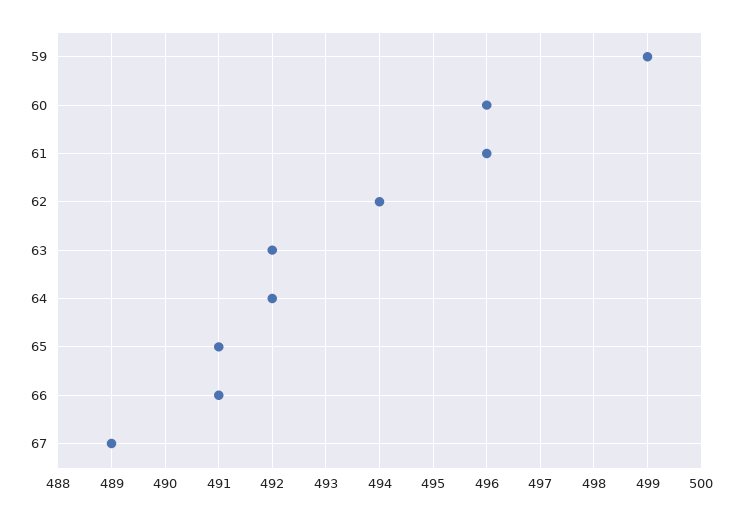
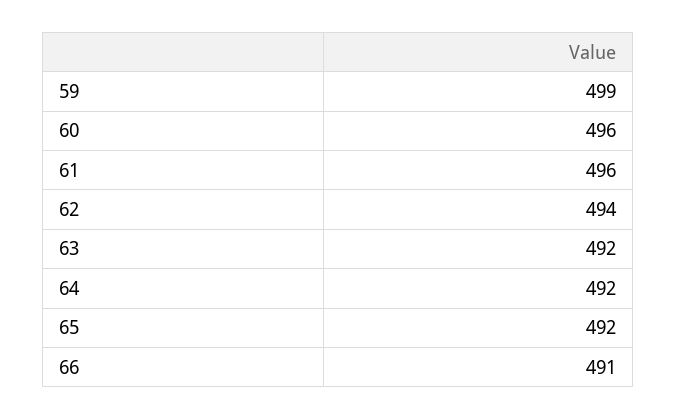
65: 491 -> 492
67: 489 -> none

